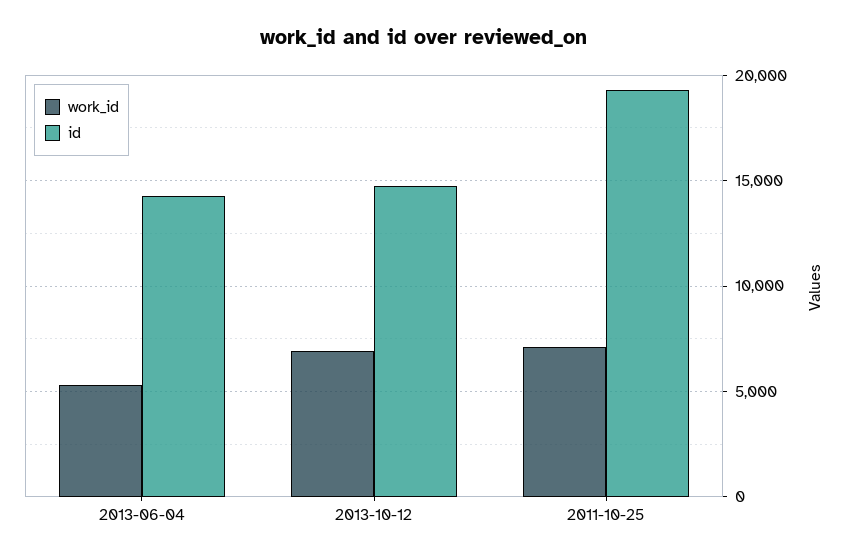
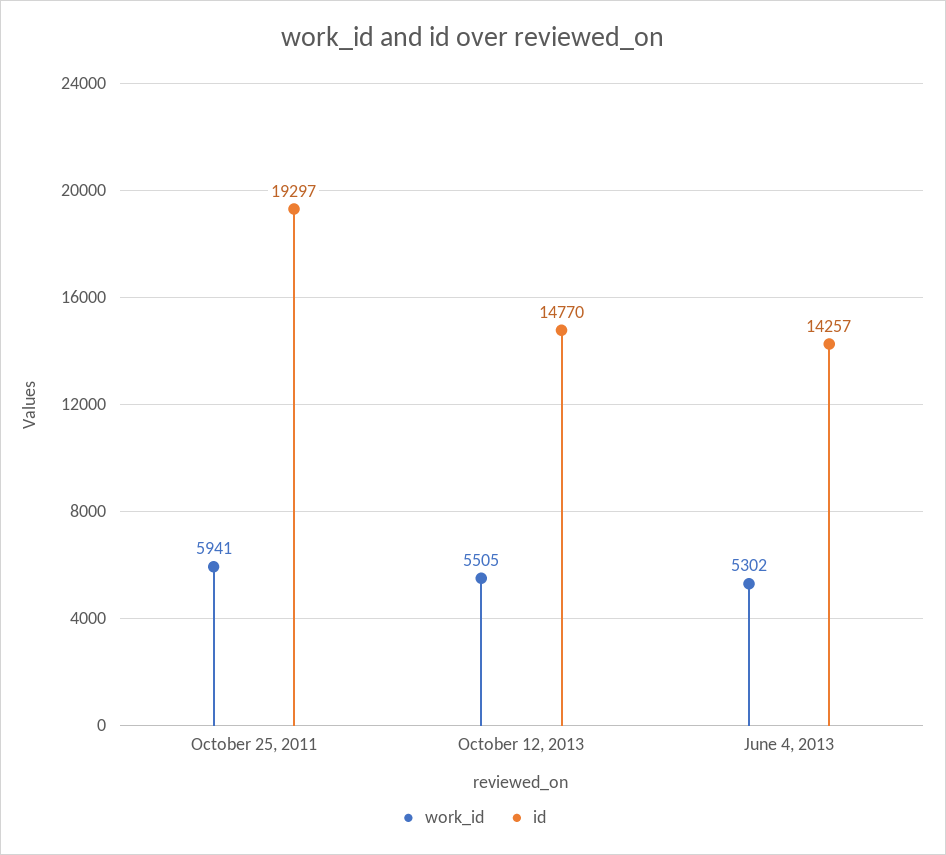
work_id, 2013-10-12: 7000 -> 5505
work_id, 2011-10-25: 7000 -> 5941

